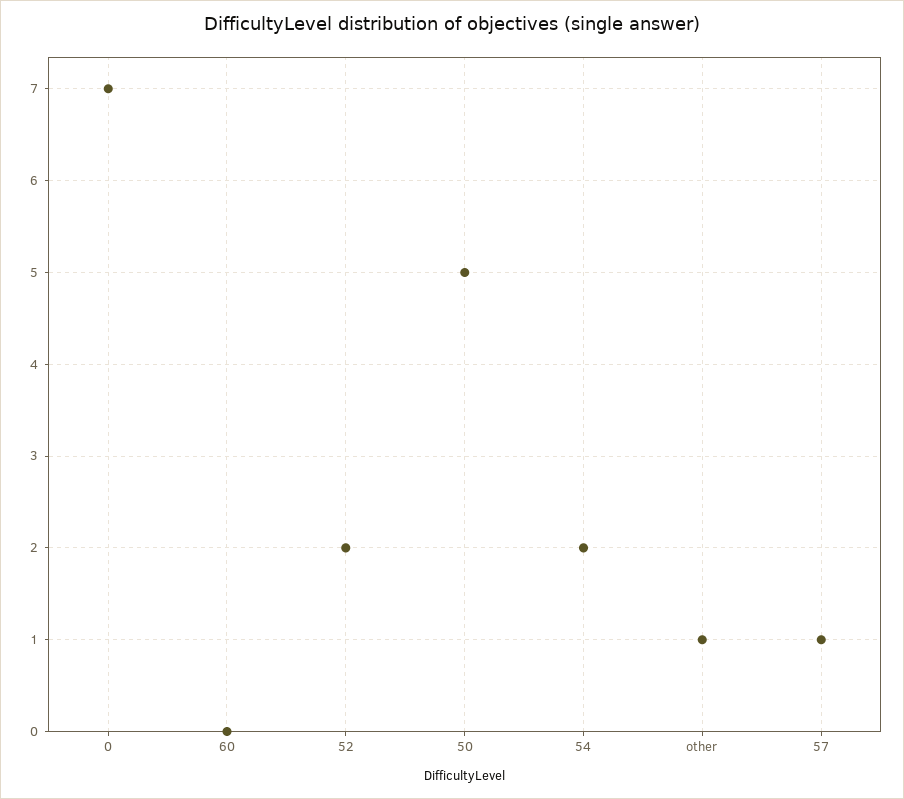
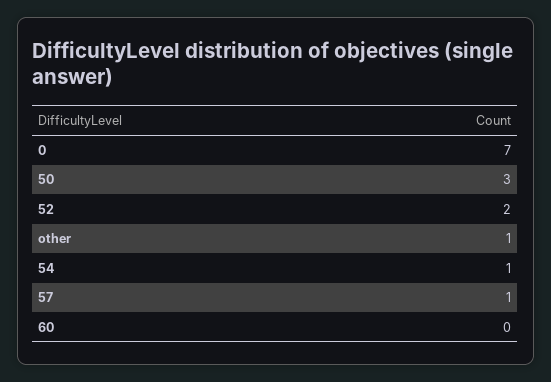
50: 5 -> 3
54: 2 -> 1

